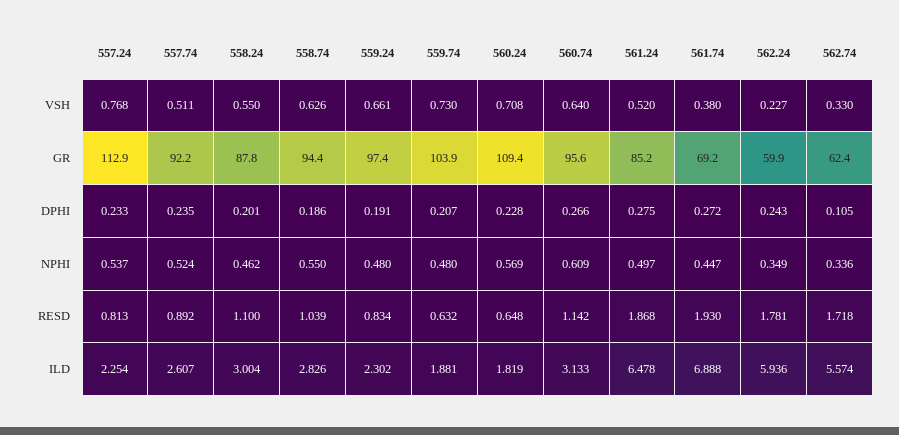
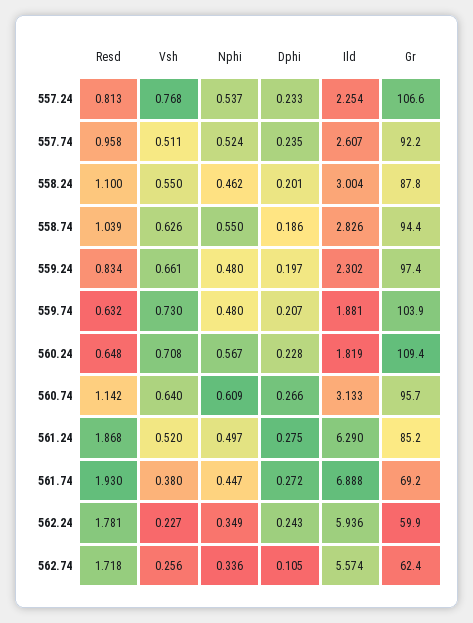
562.74, VSH: 0.33 -> 0.256
557.24, GR: 112.9 -> 106.6
560.74, GR: 95.6 -> 95.7
559.24, DPHI: 0.191 -> 0.197
560.24, NPHI: 0.569 -> 0.567
557.74, RESD: 0.892 -> 0.958
561.24, ILD: 6.478 -> 6.29

